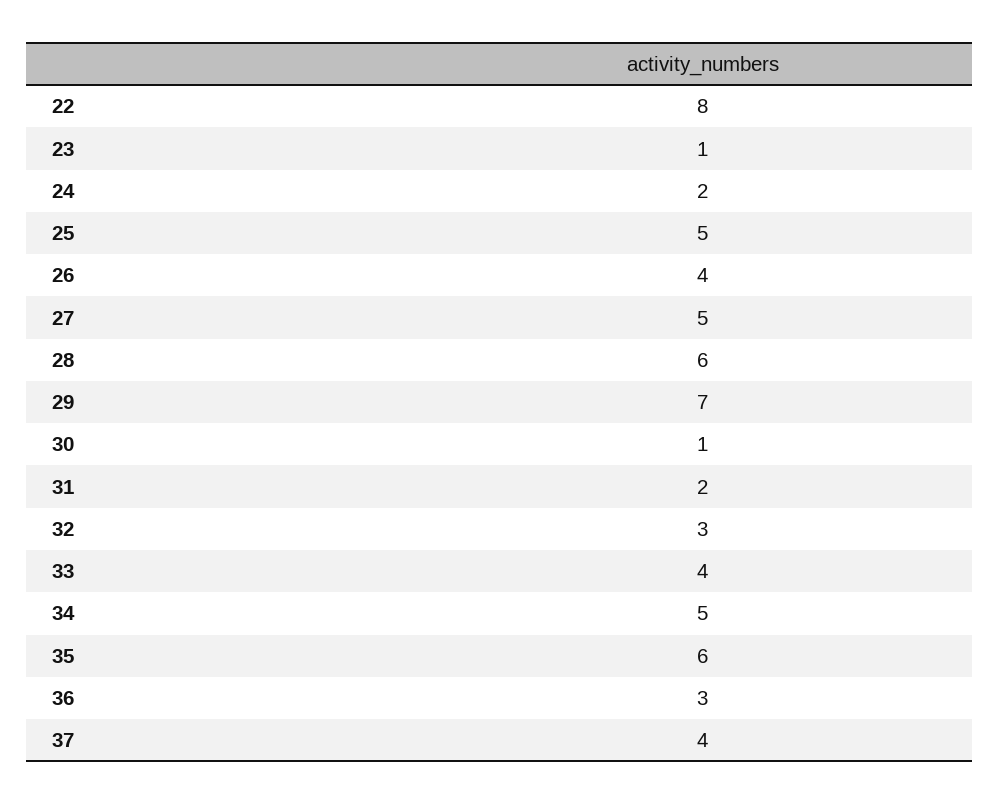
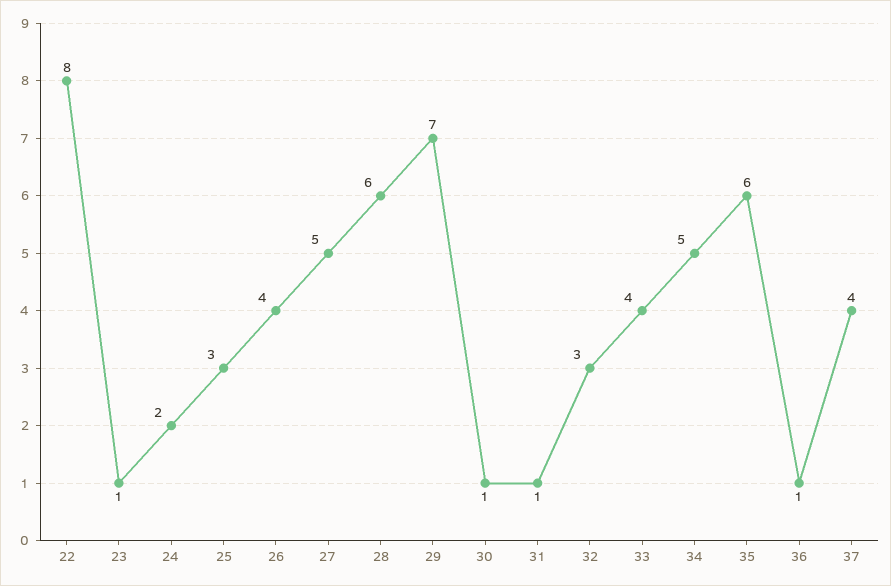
25: 5 -> 3
31: 2 -> 1
36: 3 -> 1

